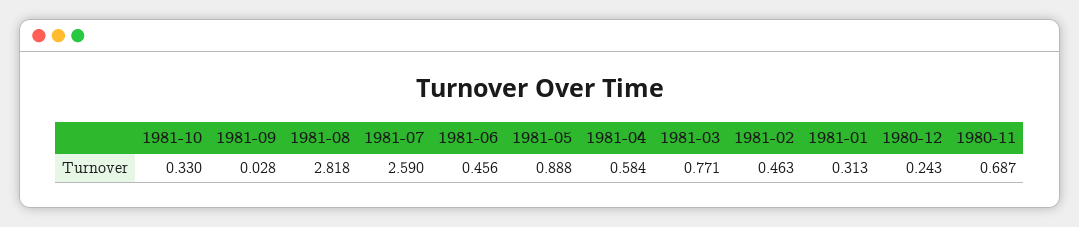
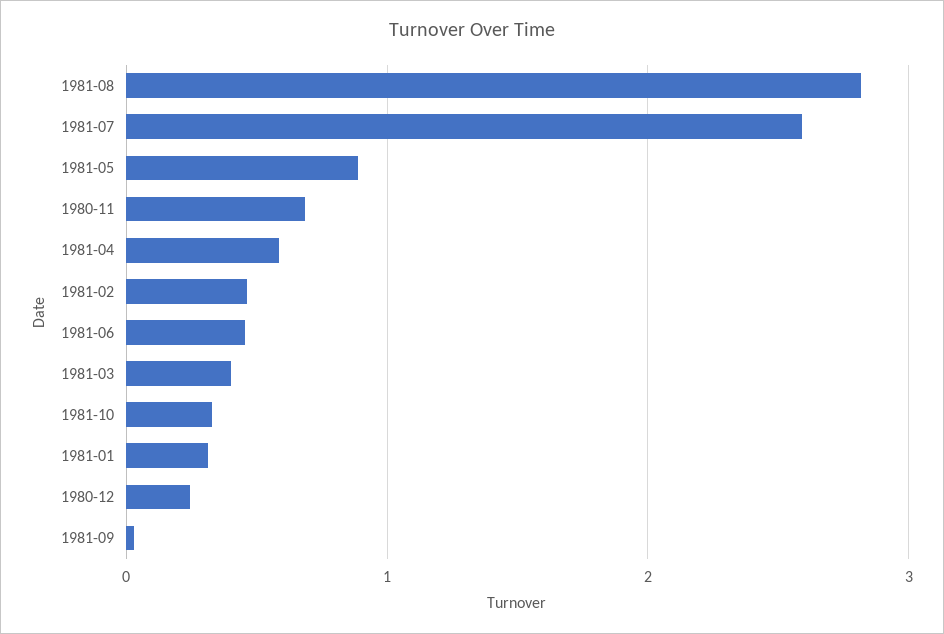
1981-03: 0.771 -> 0.4

